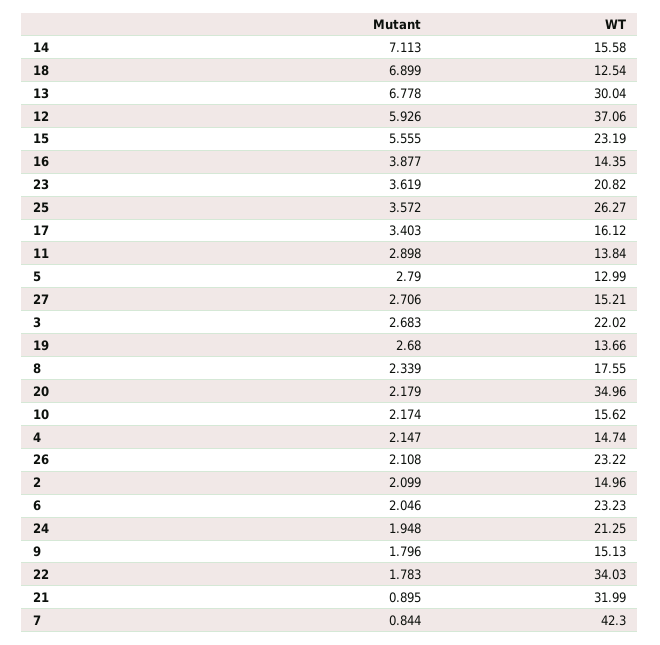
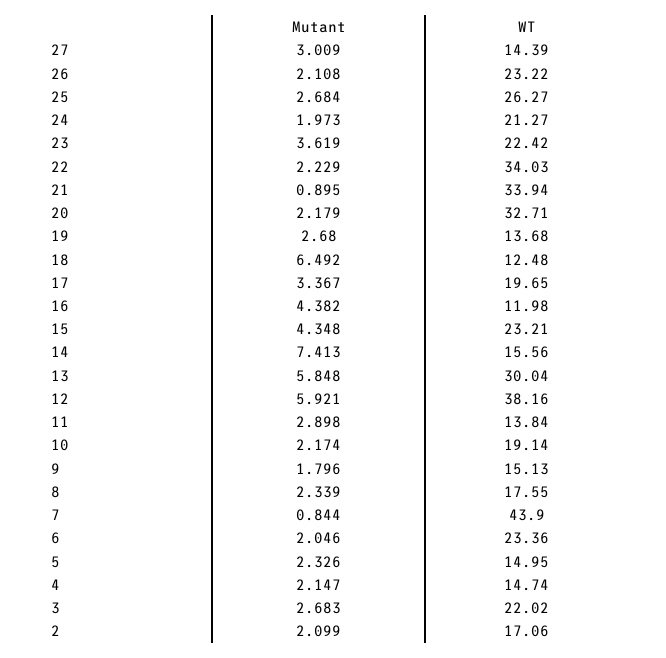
Mutant, 14: 7.113 -> 7.413
WT, 14: 15.58 -> 15.56
Mutant, 18: 6.899 -> 6.492
WT, 18: 12.54 -> 12.48
Mutant, 13: 6.778 -> 5.848
Mutant, 12: 5.926 -> 5.921
WT, 12: 37.06 -> 38.16
Mutant, 15: 5.555 -> 4.348
WT, 15: 23.19 -> 23.21
Mutant, 16: 3.877 -> 4.382
WT, 16: 14.35 -> 11.98
WT, 23: 20.82 -> 22.42
Mutant, 25: 3.572 -> 2.684
Mutant, 17: 3.403 -> 3.367
WT, 17: 16.12 -> 19.65
Mutant, 5: 2.79 -> 2.326
WT, 5: 12.99 -> 14.95
Mutant, 27: 2.706 -> 3.009
WT, 27: 15.21 -> 14.39
WT, 19: 13.66 -> 13.68
WT, 20: 34.96 -> 32.71
WT, 10: 15.62 -> 19.14
WT, 2: 14.96 -> 17.06
WT, 6: 23.23 -> 23.36
Mutant, 24: 1.948 -> 1.973
WT, 24: 21.25 -> 21.27
Mutant, 22: 1.783 -> 2.229
WT, 21: 31.99 -> 33.94
WT, 7: 42.3 -> 43.9

